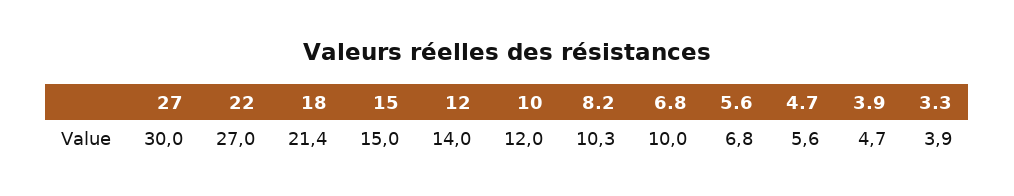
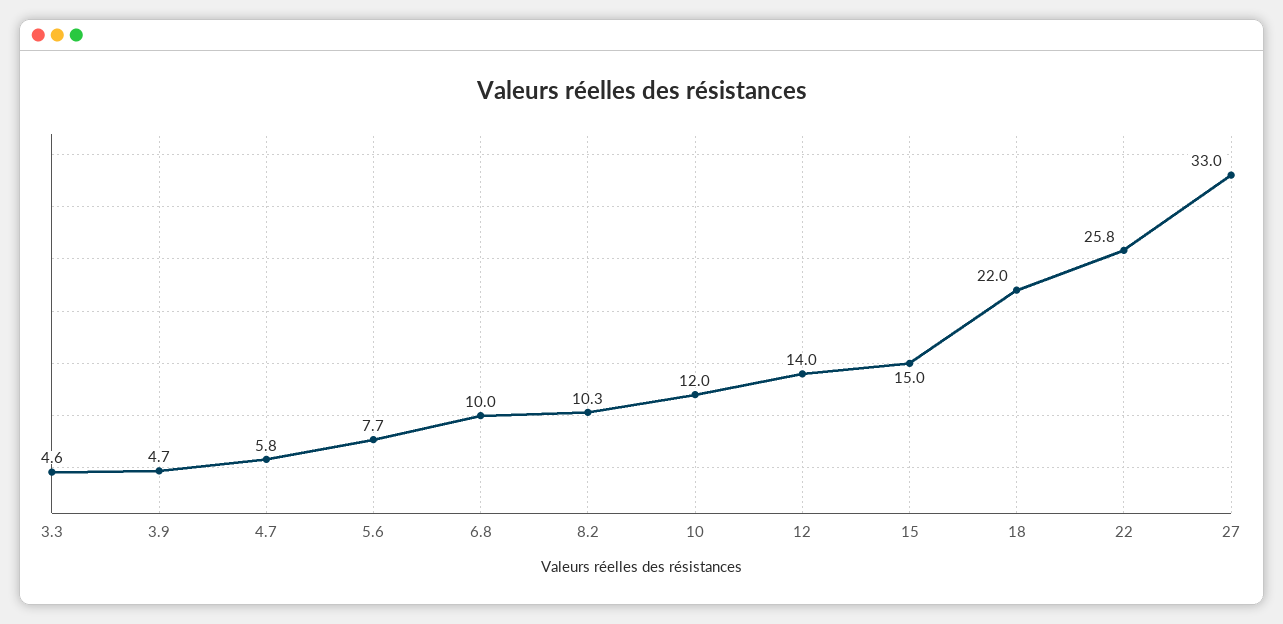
27: 30 -> 33
22: 27 -> 25.8
18: 21.4 -> 22
5.6: 6.8 -> 7.7
4.7: 5.6 -> 5.8
3.3: 3.9 -> 4.6

